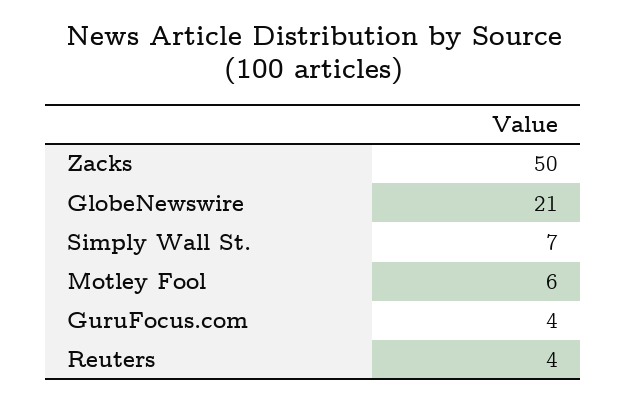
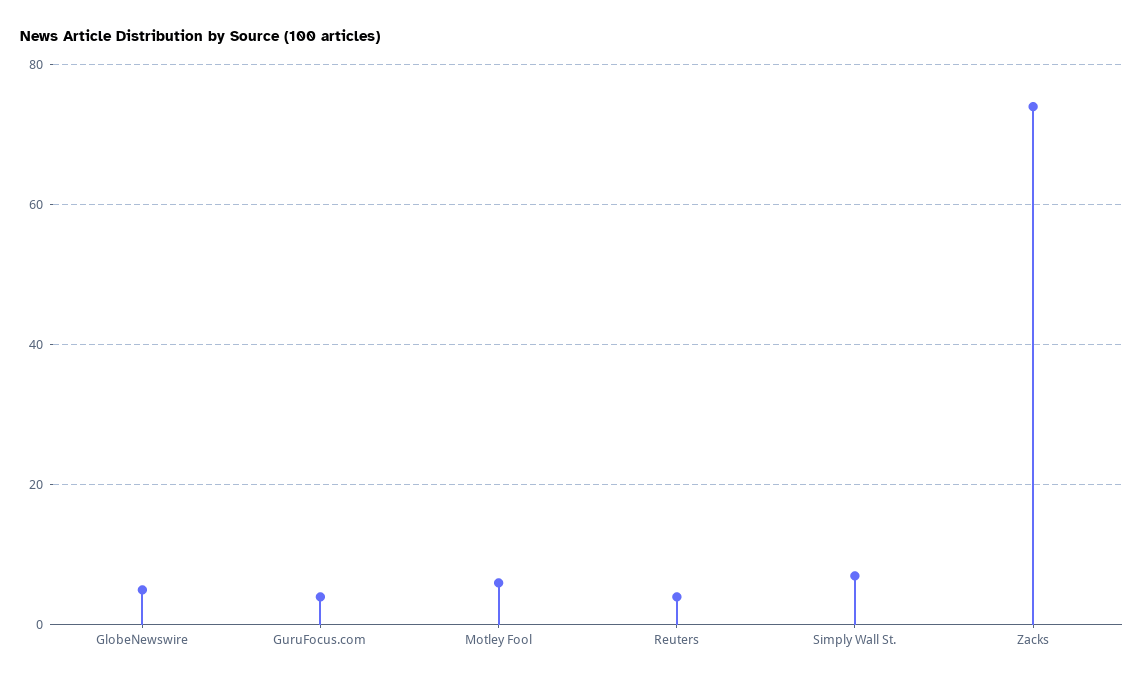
Zacks: 50 -> 75
GlobeNewswire: 21 -> 5

